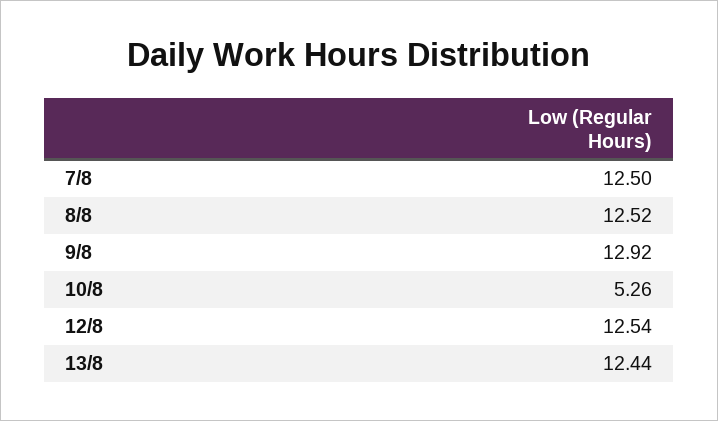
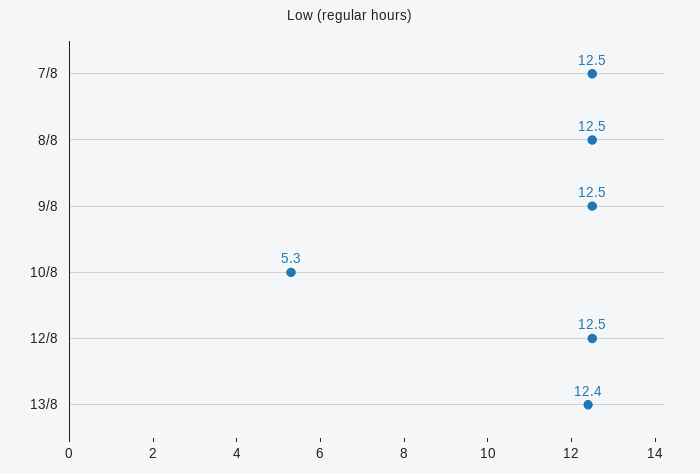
9/8: 12.92 -> 12.5

